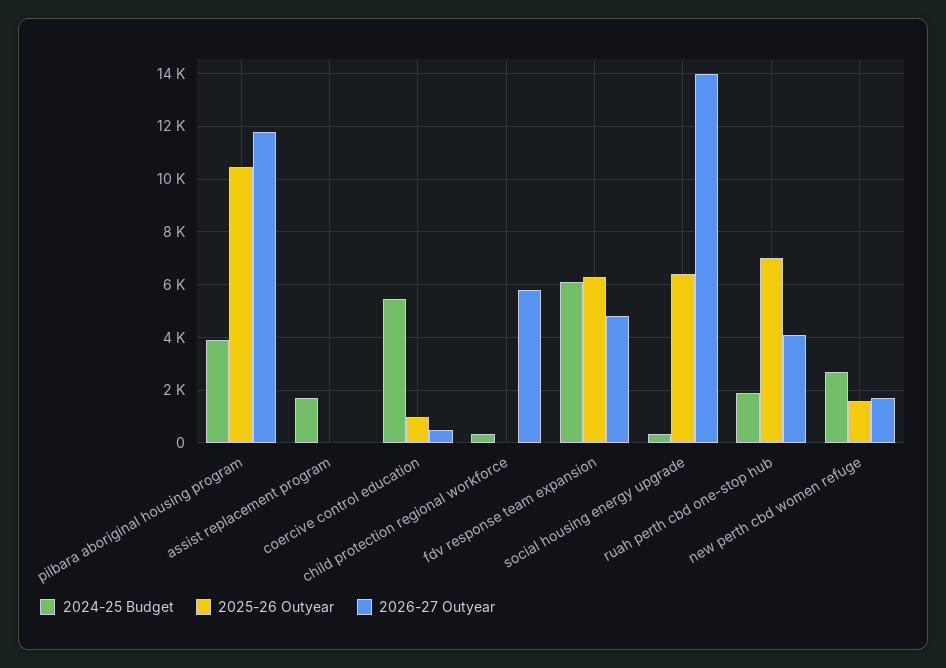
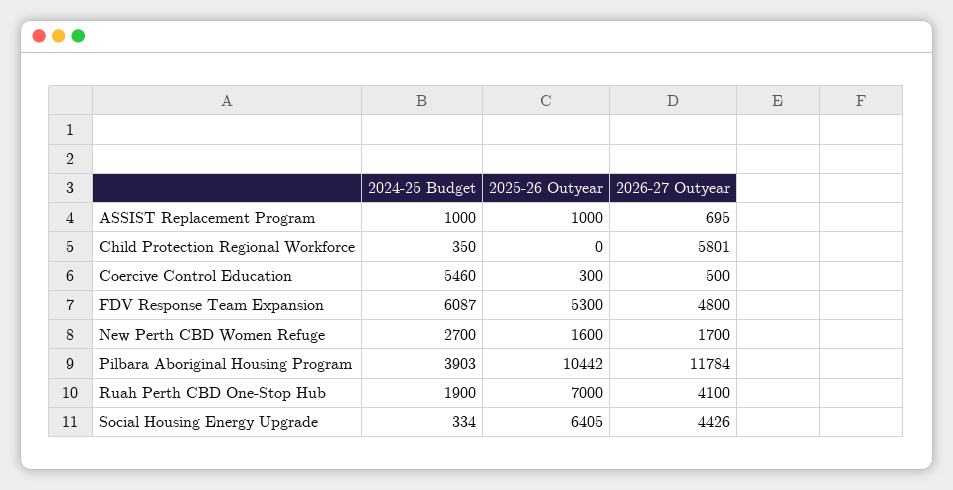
2024-25 Budget, assist replacement program: 1750 -> 1000
2025-26 Outyear, assist replacement program: 0 -> 1000
2026-27 Outyear, assist replacement program: 0 -> 695
2025-26 Outyear, coercive control education: 1000 -> 300
2025-26 Outyear, fdv response team expansion: 6250 -> 5300
2026-27 Outyear, social housing energy upgrade: 14000 -> 4426

